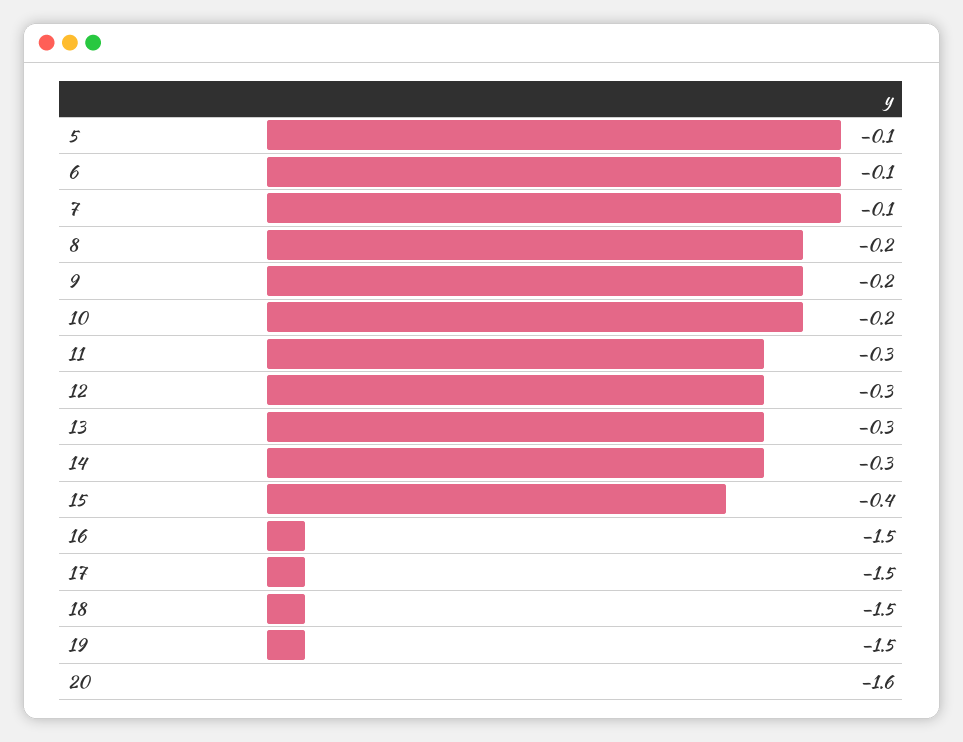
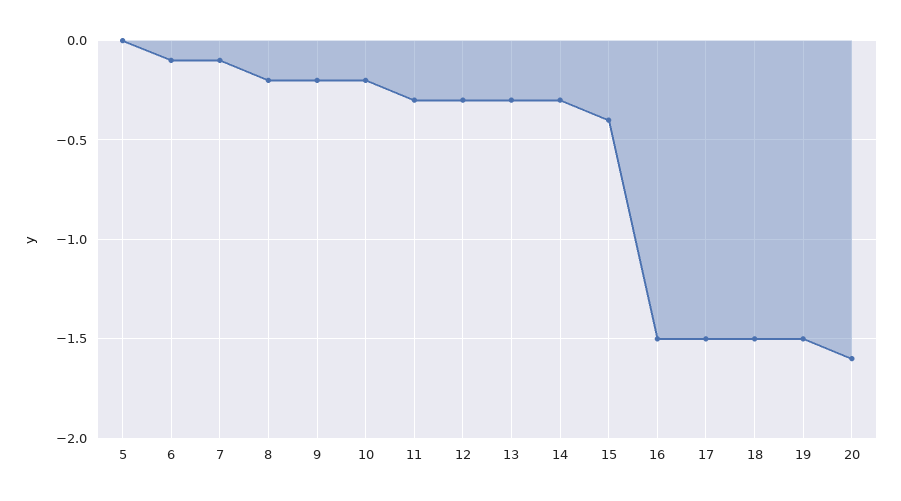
5: -0.1 -> 0

